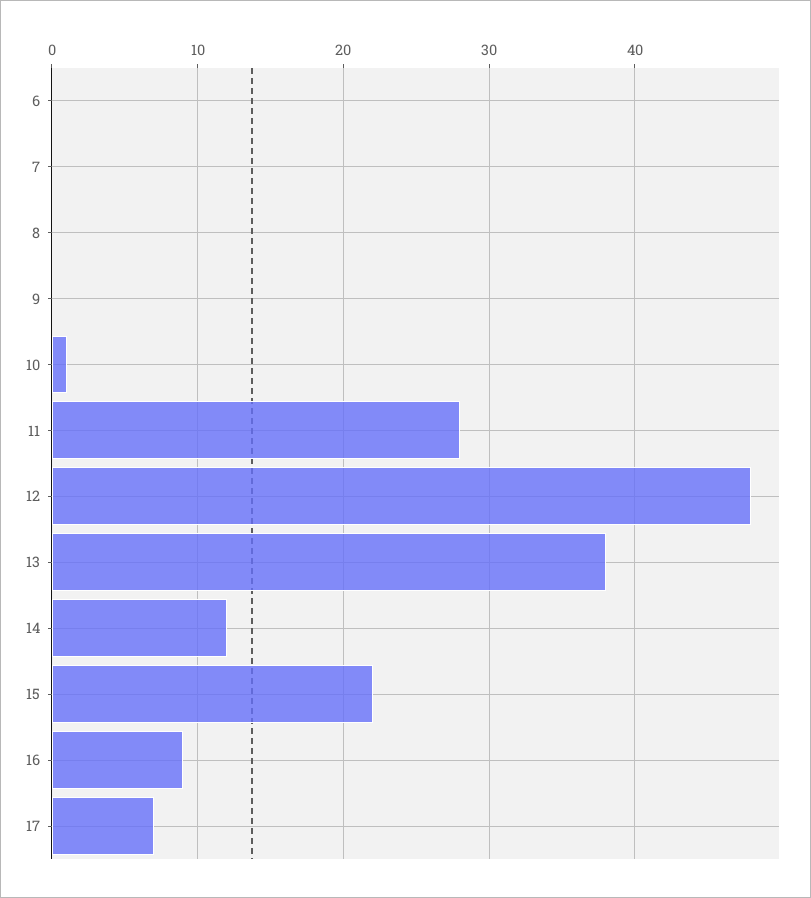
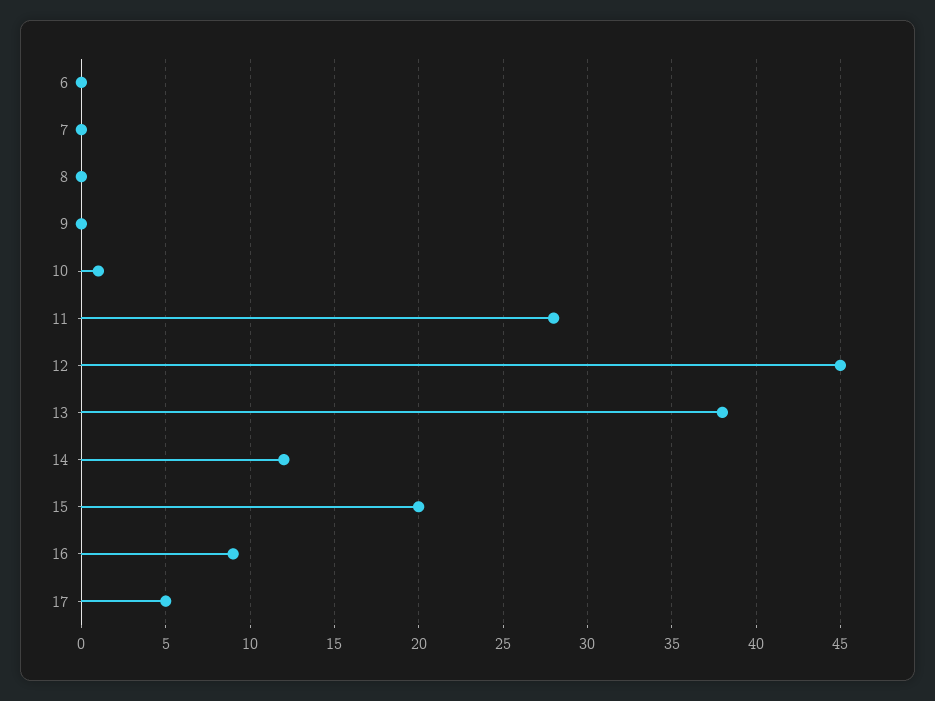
12: 48 -> 45
15: 22 -> 20
17: 7 -> 5

